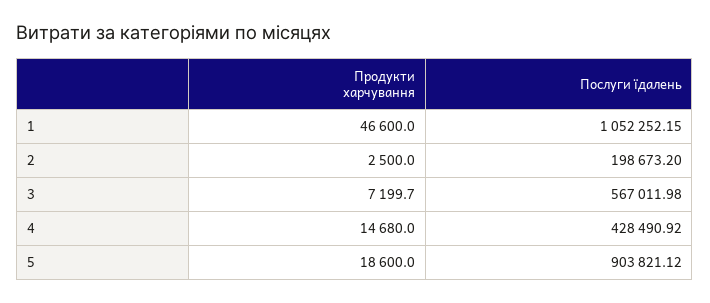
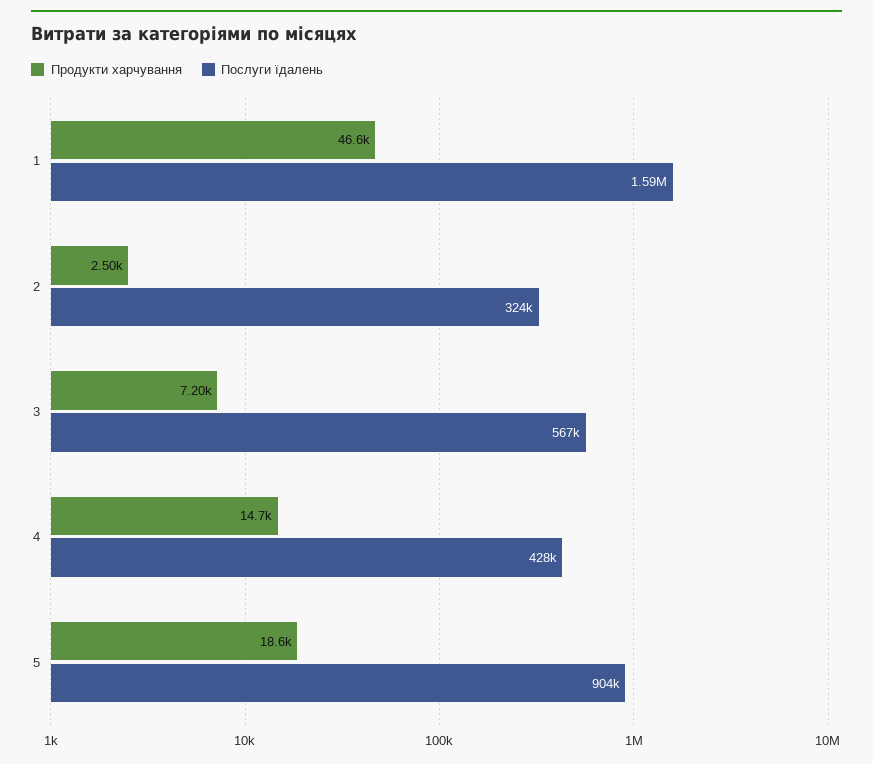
Послуги їдалень, 1: 1052252.15 -> 1590000
Послуги їдалень, 2: 198673.2 -> 324000

